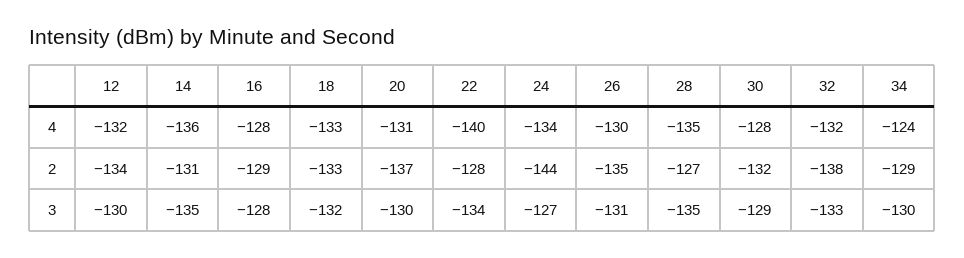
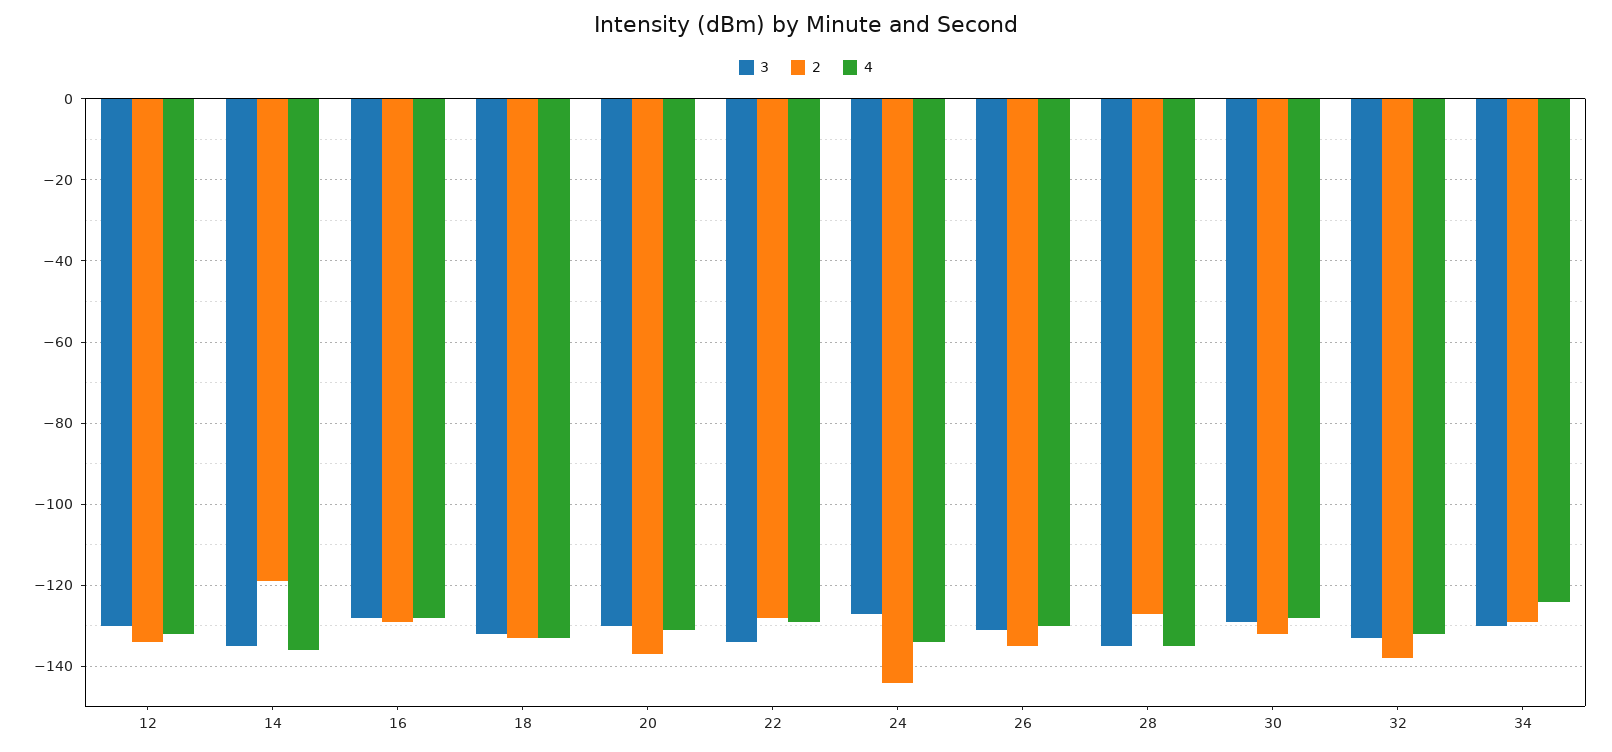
4, 22: -140 -> -130
2, 14: -131 -> -120

